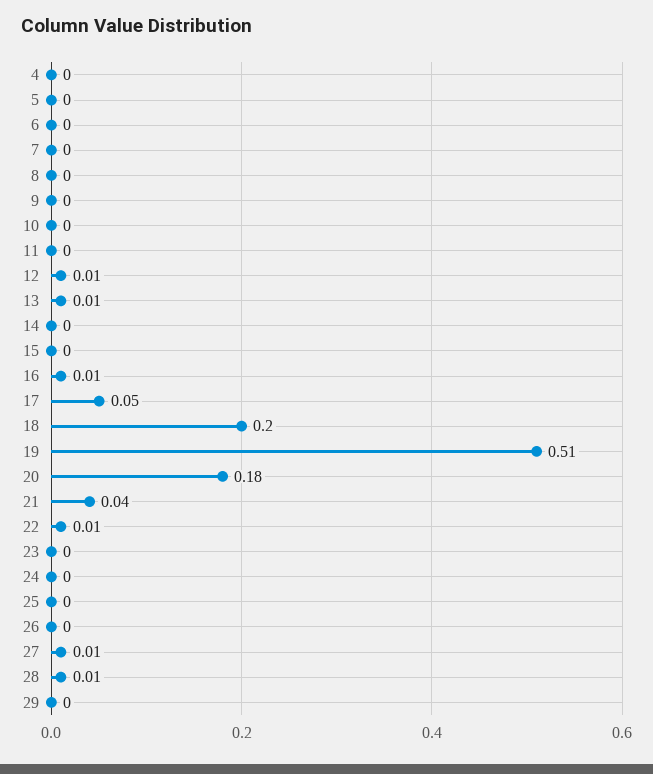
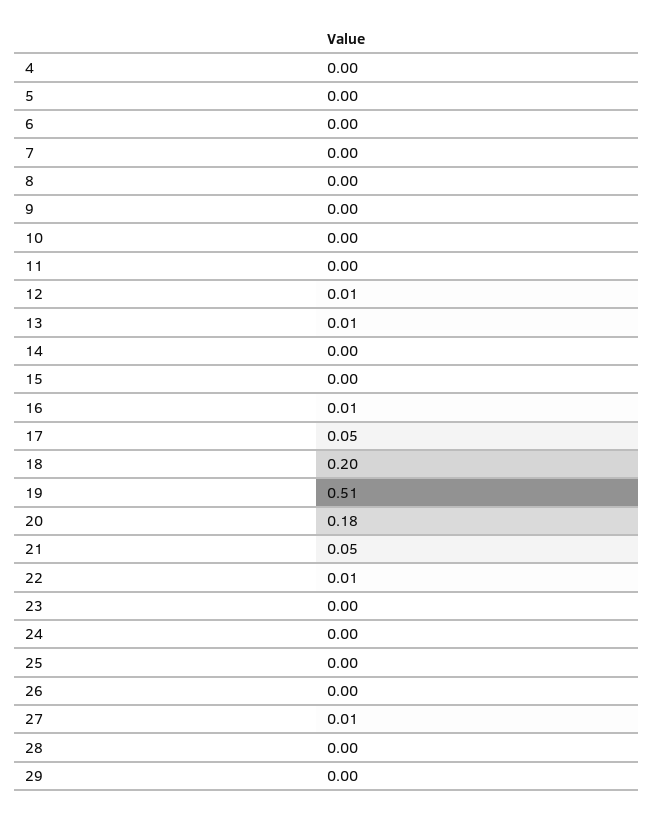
21: 0.04 -> 0.05
28: 0.01 -> 0

